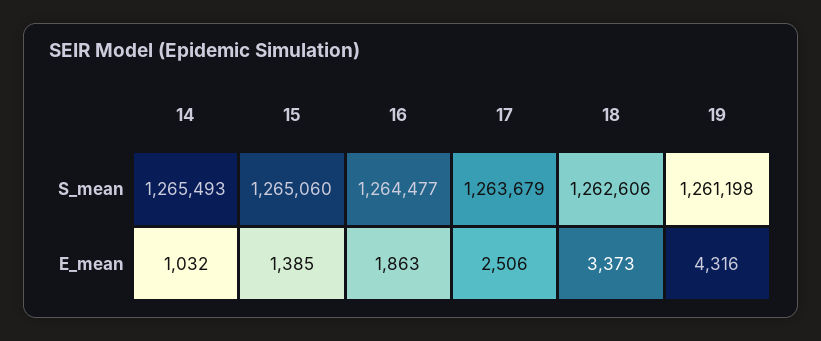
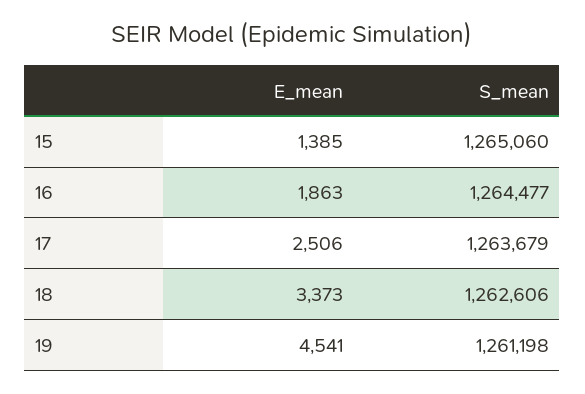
14, S_mean: 1265493 -> none
14, E_mean: 1032 -> none
19, E_mean: 4316 -> 4541

